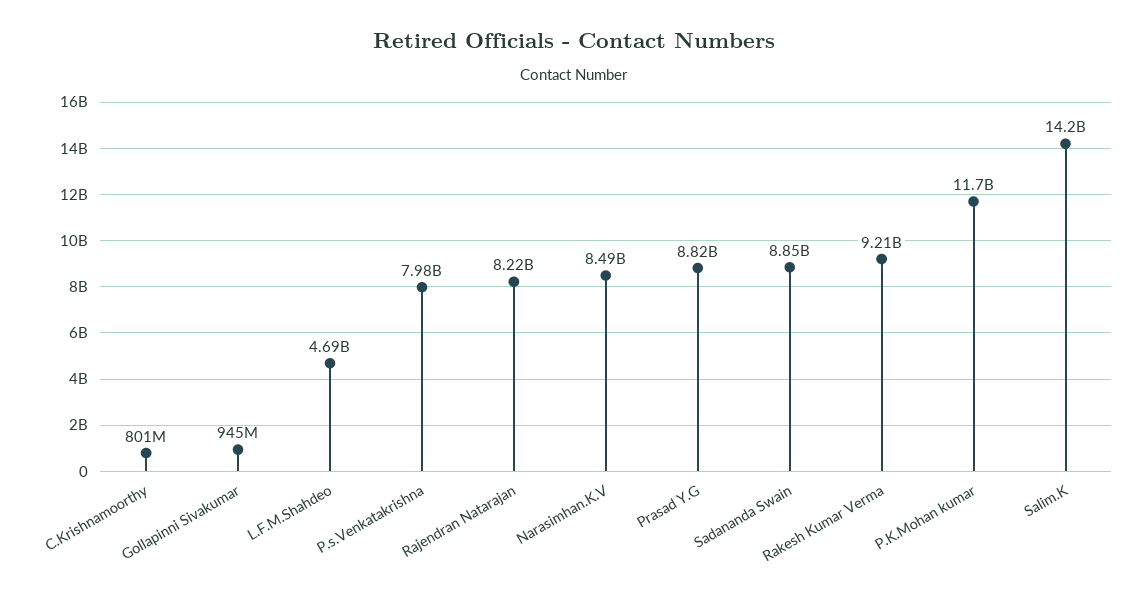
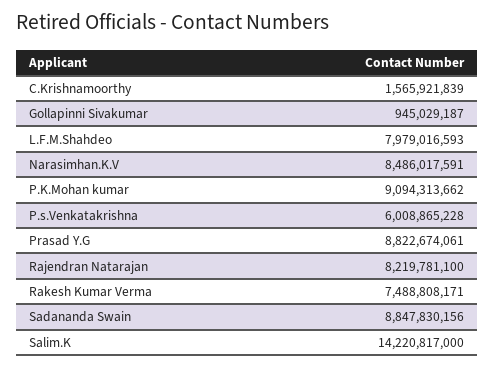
C.Krishnamoorthy: 801000000 -> 1565921839
L.F.M.Shahdeo: 4690000000 -> 7979016593
P.s.Venkatakrishna: 7980000000 -> 6008865228
Rakesh Kumar Verma: 9210000000 -> 7488808171
P.K.Mohan kumar: 11700000000 -> 9094313662

